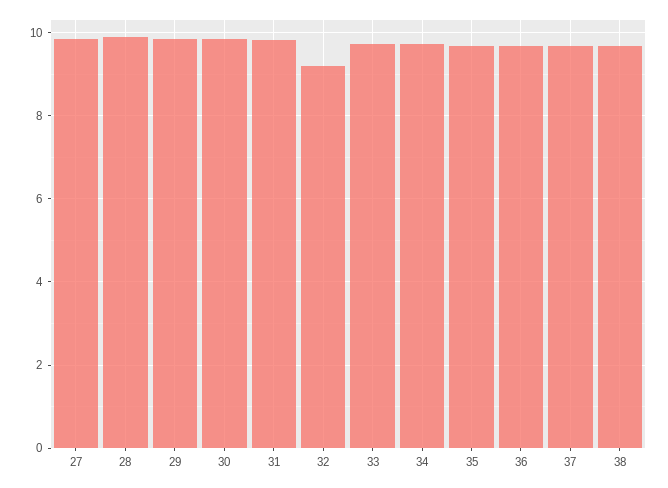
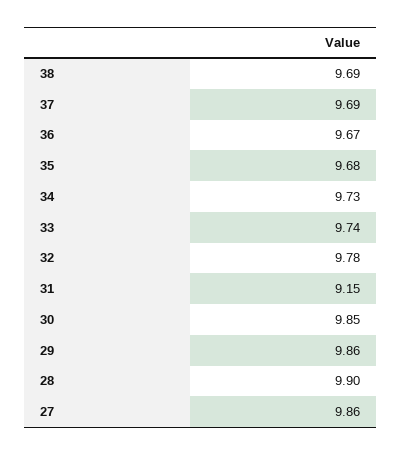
31: 9.8 -> 9.15
32: 9.2 -> 9.78

